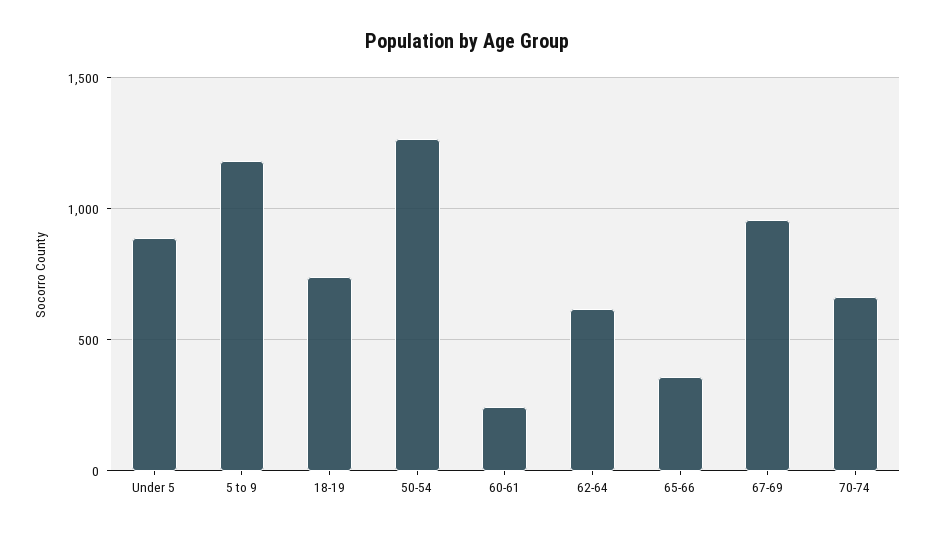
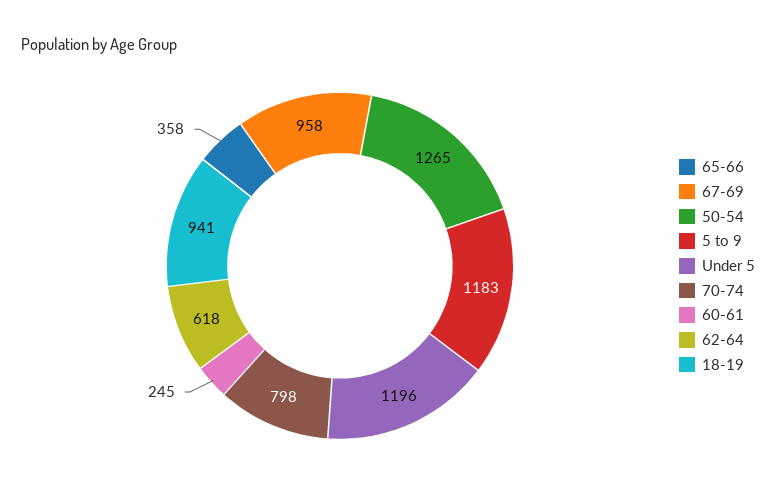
Under 5: 900 -> 1196
18-19: 750 -> 941
70-74: 650 -> 798

